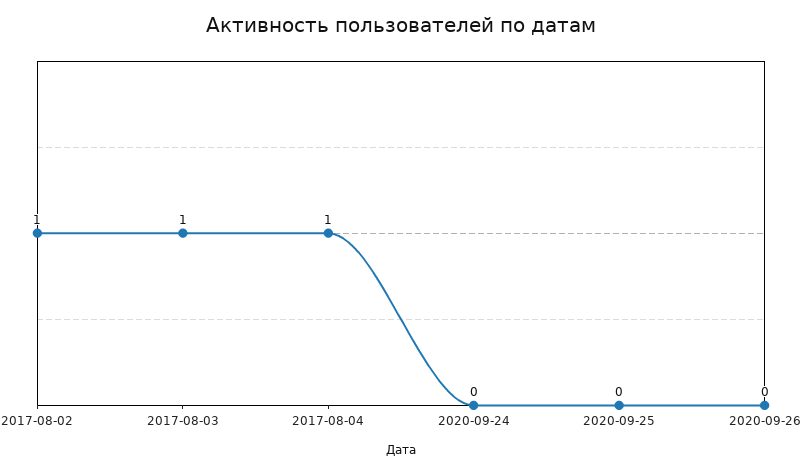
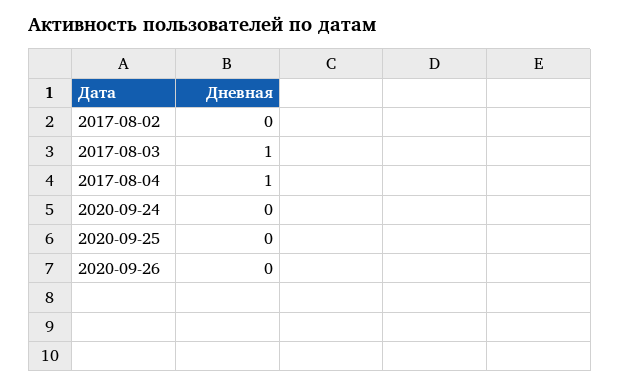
2017-08-02: 1 -> 0

